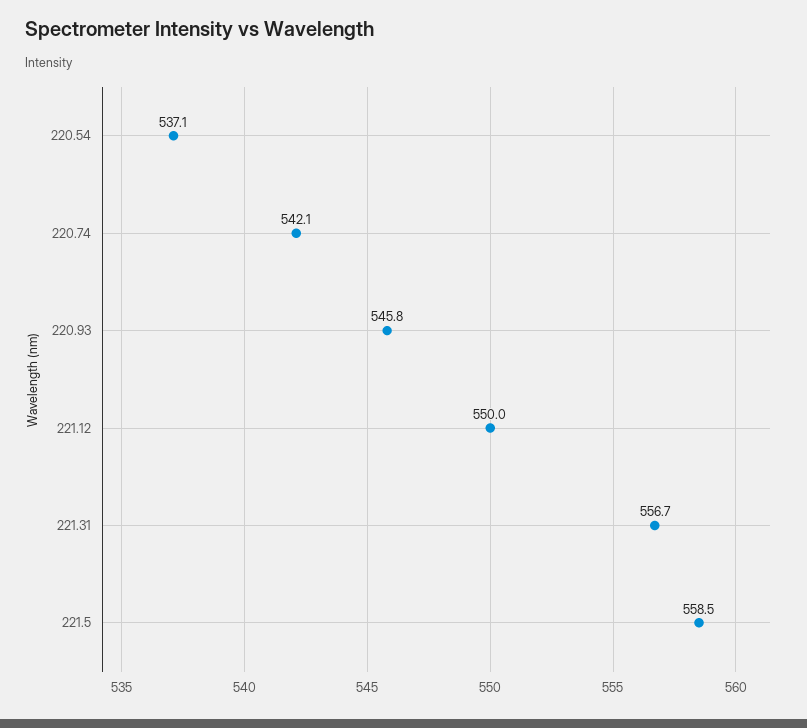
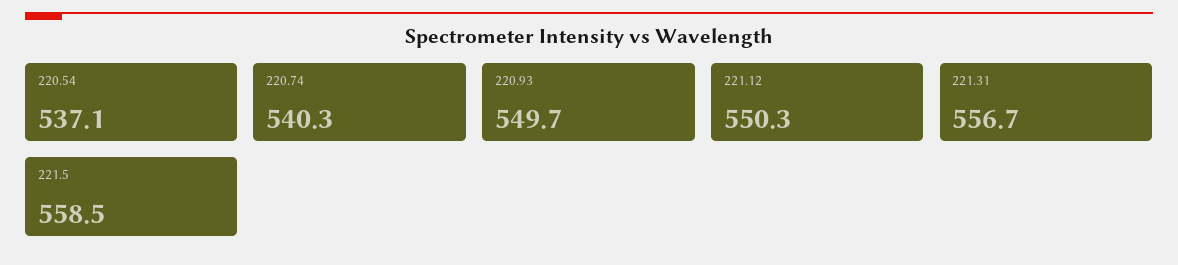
220.74: 542.1 -> 540.3
220.93: 545.8 -> 549.7
221.12: 550 -> 550.3

